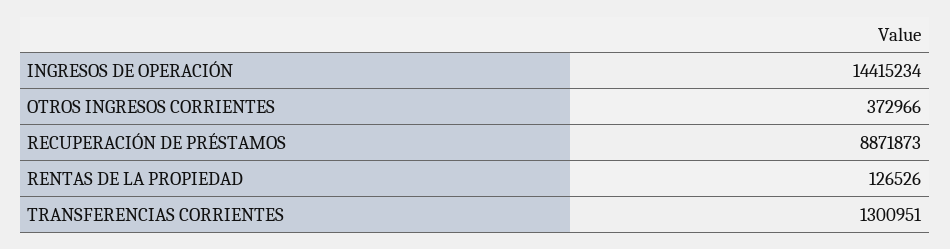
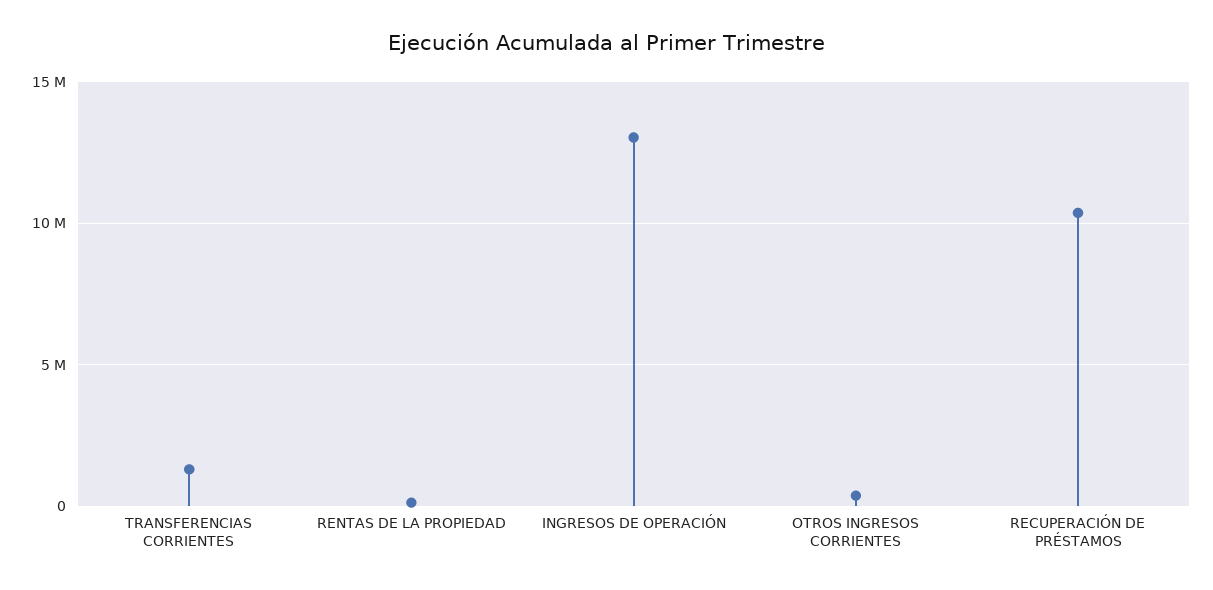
INGRESOS DE OPERACIÓN: 14415234 -> 13000000
RECUPERACIÓN DE PRÉSTAMOS: 8871873 -> 10500000

